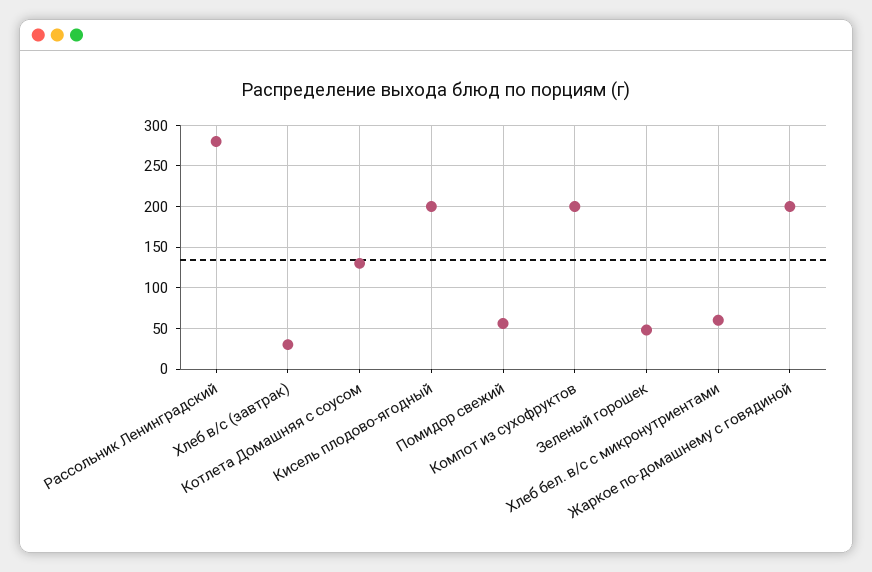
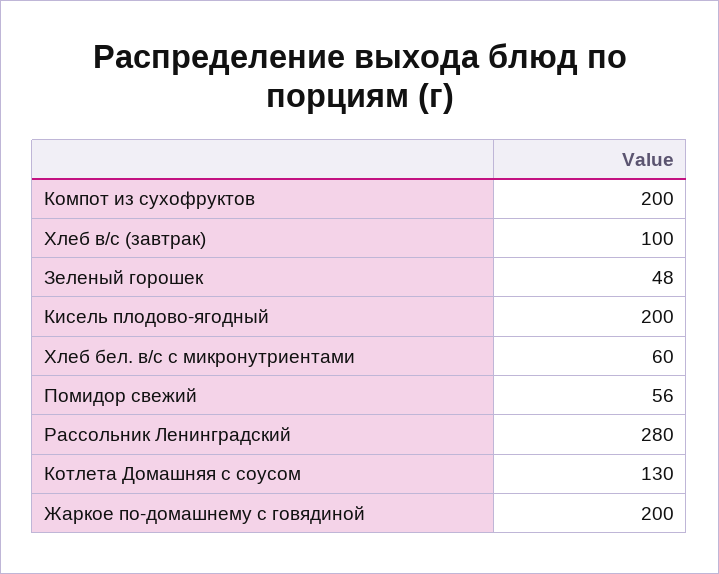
Хлеб в/с (завтрак): 30 -> 100

